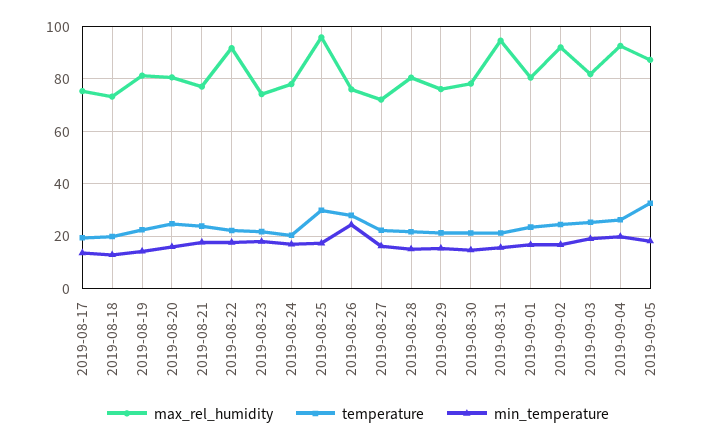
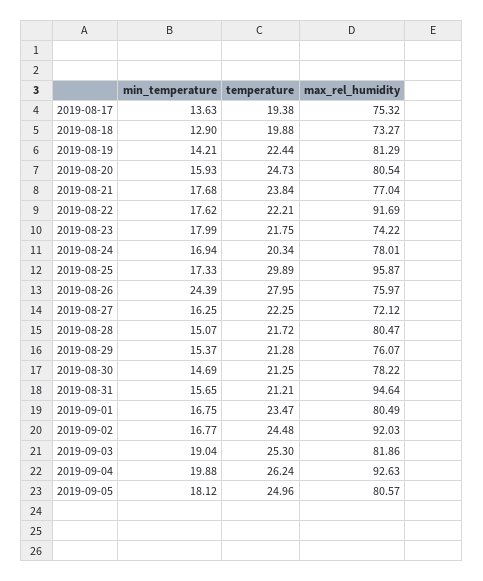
max_rel_humidity, 2019-09-05: 87.5 -> 80.57
temperature, 2019-09-05: 32.5 -> 24.96

